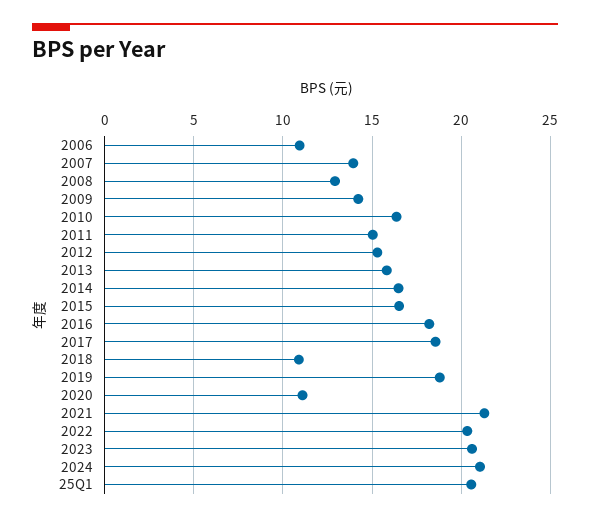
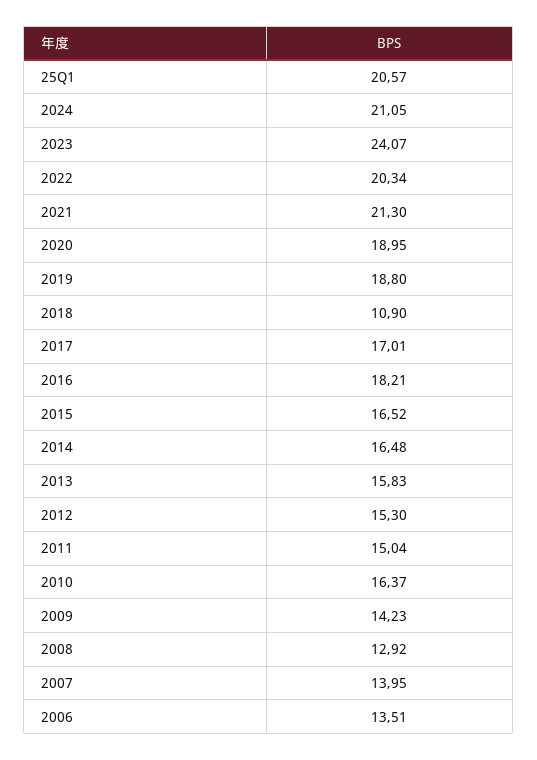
2006: 11 -> 13.51
2017: 18.5 -> 17.01
2020: 11 -> 18.95
2023: 20.5 -> 24.07

